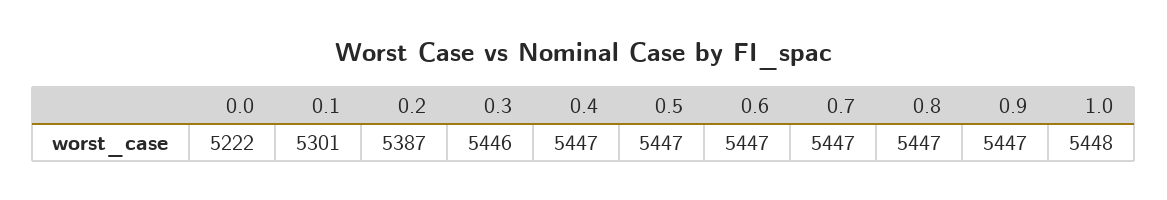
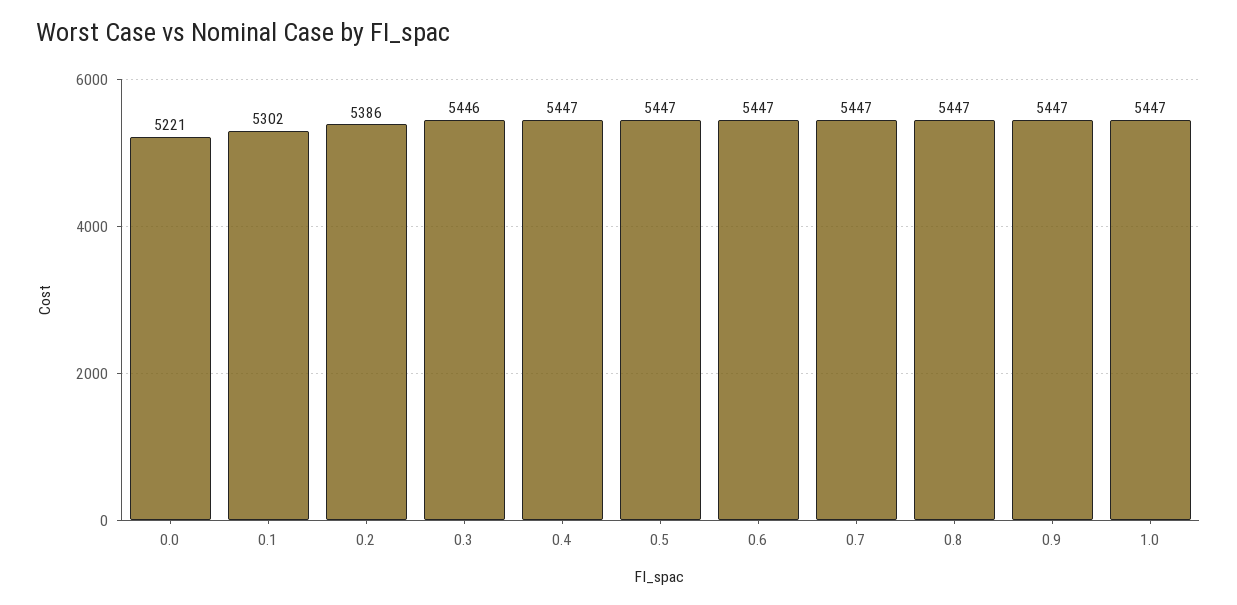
0.0: 5222 -> 5221
0.1: 5301 -> 5302
0.2: 5387 -> 5386
1.0: 5448 -> 5447

